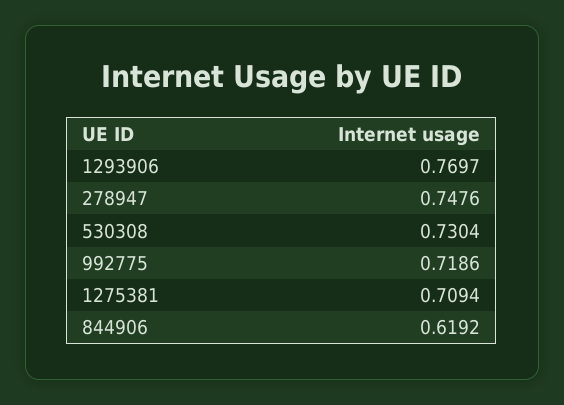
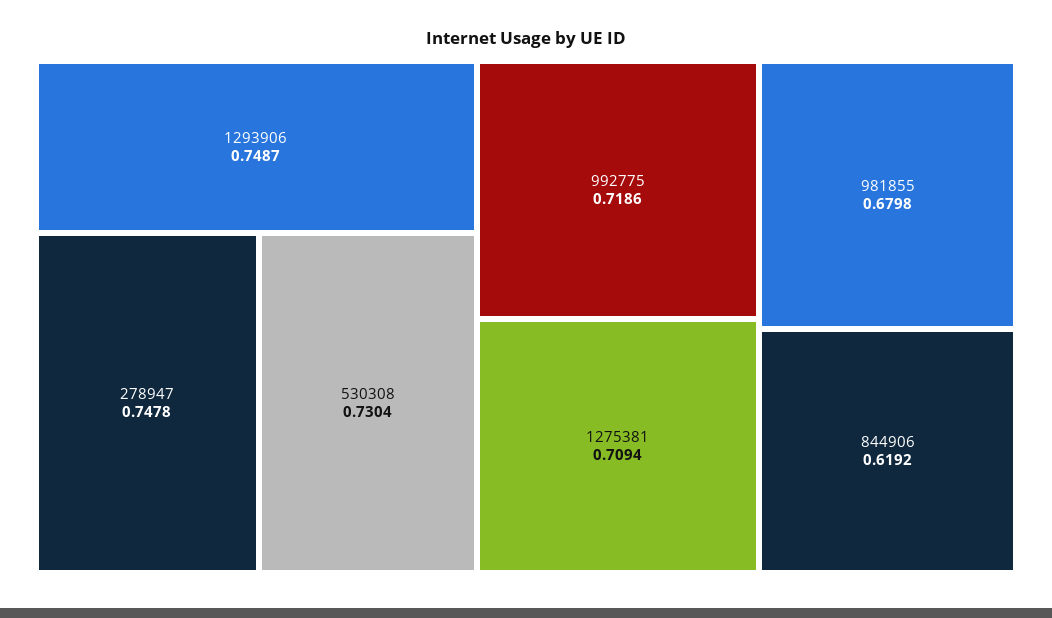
1293906: 0.7697 -> 0.7487
278947: 0.7476 -> 0.7478
981855: none -> 0.6798

